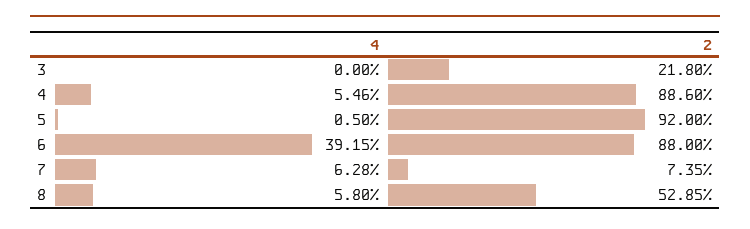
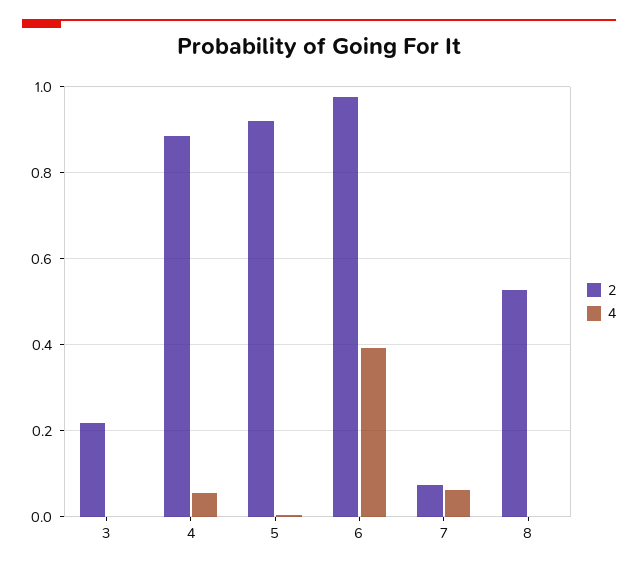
2, 6: 0.88 -> 0.98
4, 8: 0.058 -> 0

